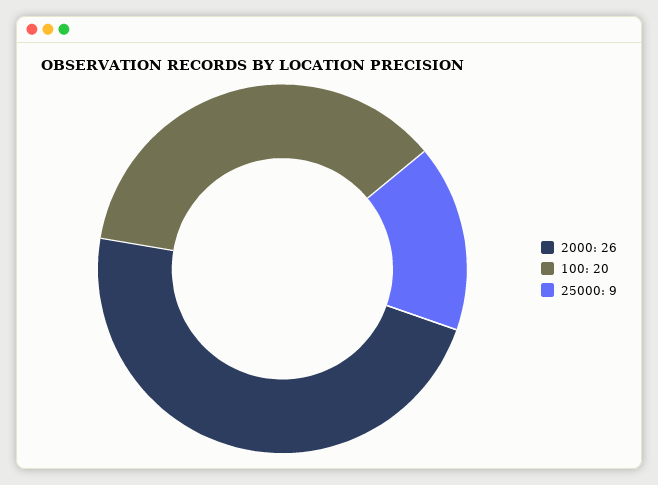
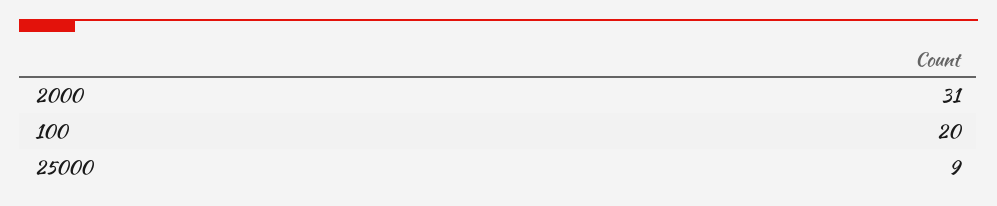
2000: 26 -> 31

